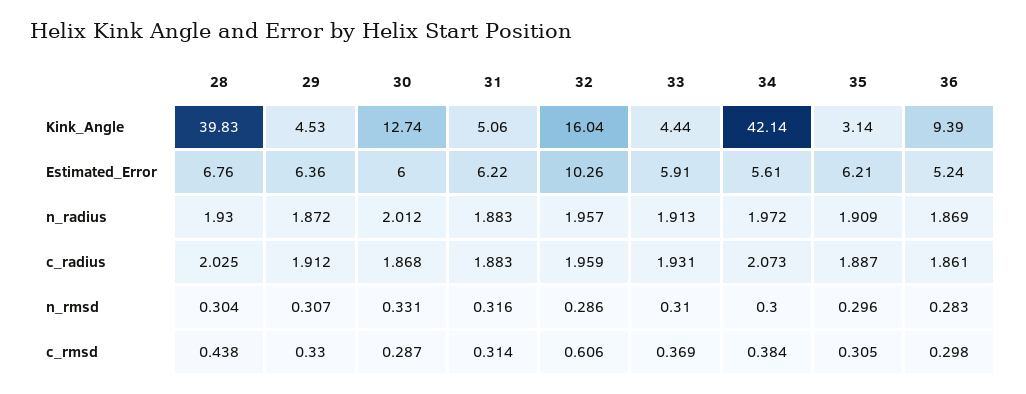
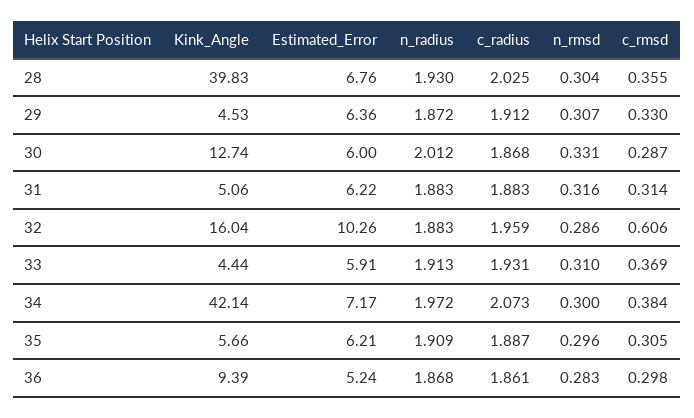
35, Kink_Angle: 3.14 -> 5.66
34, Estimated_Error: 5.61 -> 7.17
32, n_radius: 1.957 -> 1.883
36, n_radius: 1.869 -> 1.868
28, c_rmsd: 0.438 -> 0.355

